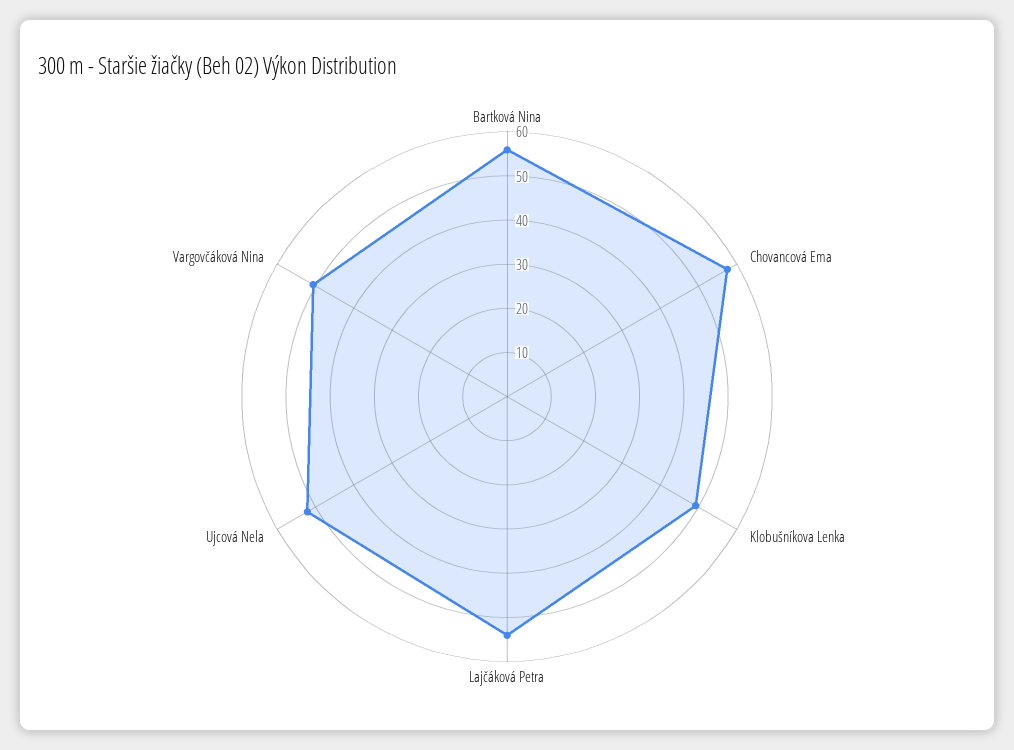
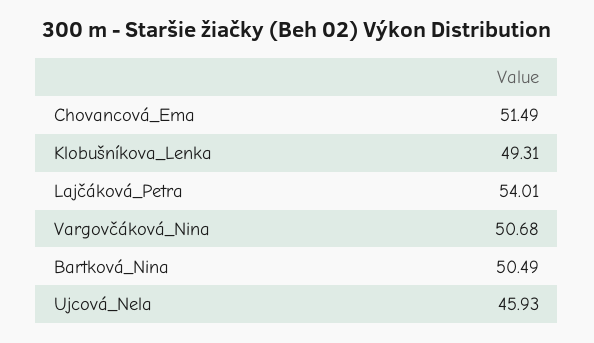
Bartková Nina: 56 -> 50.49
Chovancová Ema: 58 -> 51.49
Ujcová Nela: 52 -> 45.93

